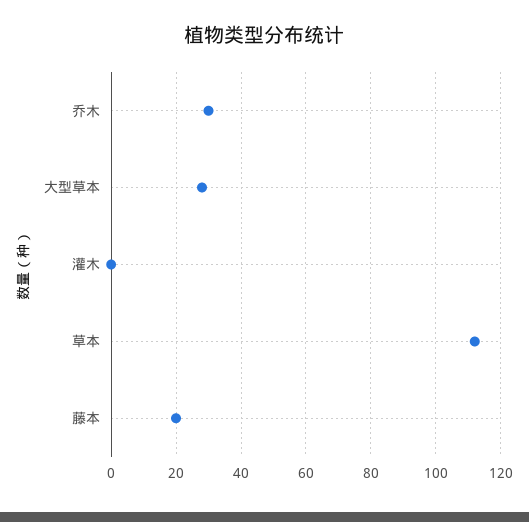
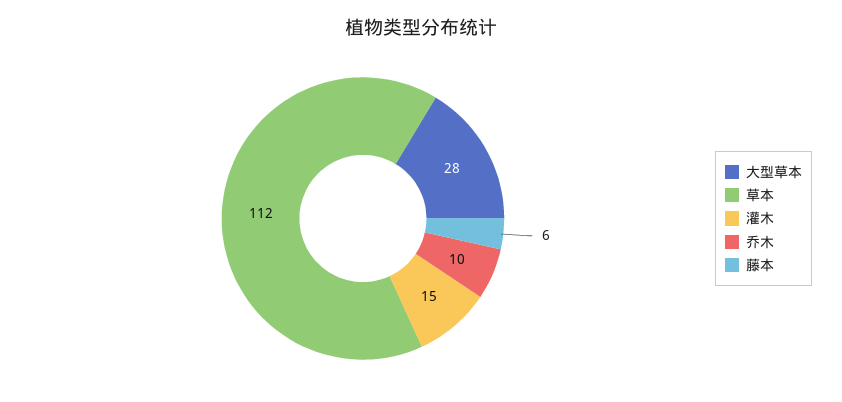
乔木: 30 -> 10
灌木: 0 -> 15
藤本: 20 -> 6

